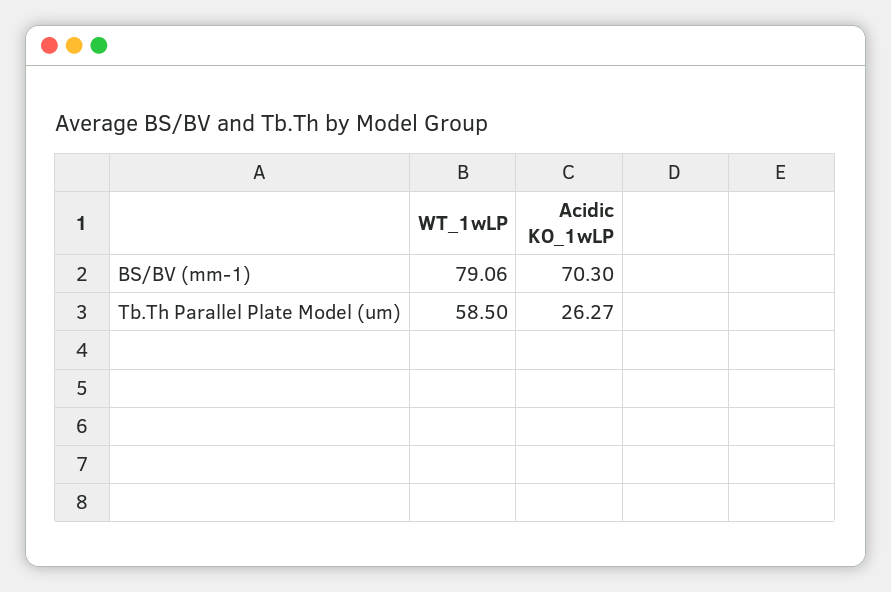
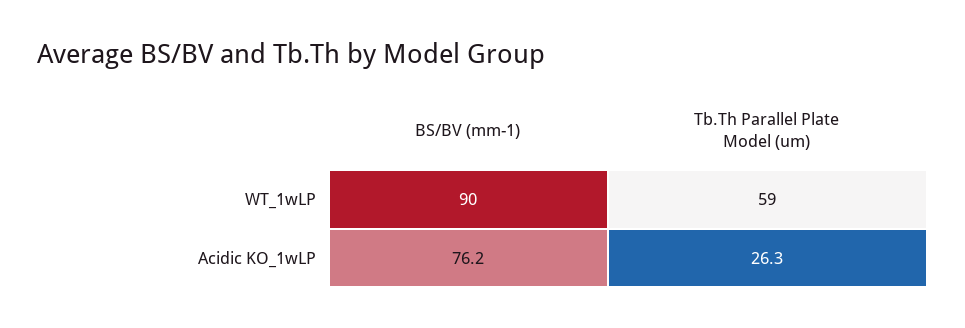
WT_1wLP, BS/BV (mm-1): 79.06 -> 90
Acidic KO_1wLP, BS/BV (mm-1): 70.3 -> 76.2

